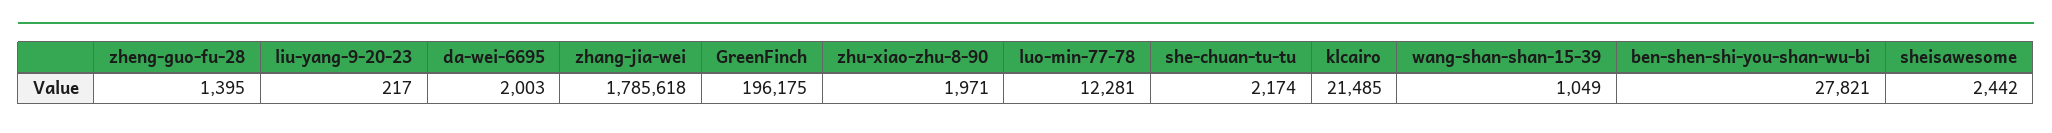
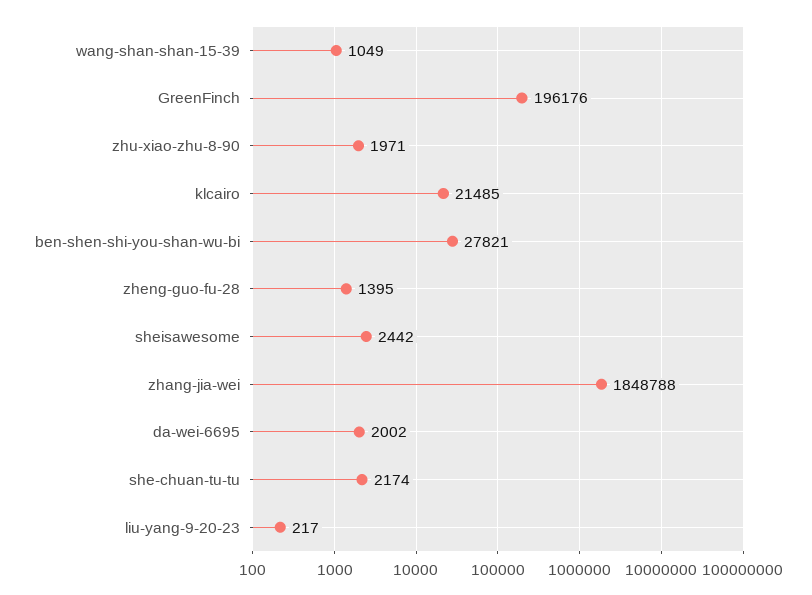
da-wei-6695: 2003 -> 2002
zhang-jia-wei: 1785618 -> 1848788
GreenFinch: 196175 -> 196176
luo-min-77-78: 12281 -> none

